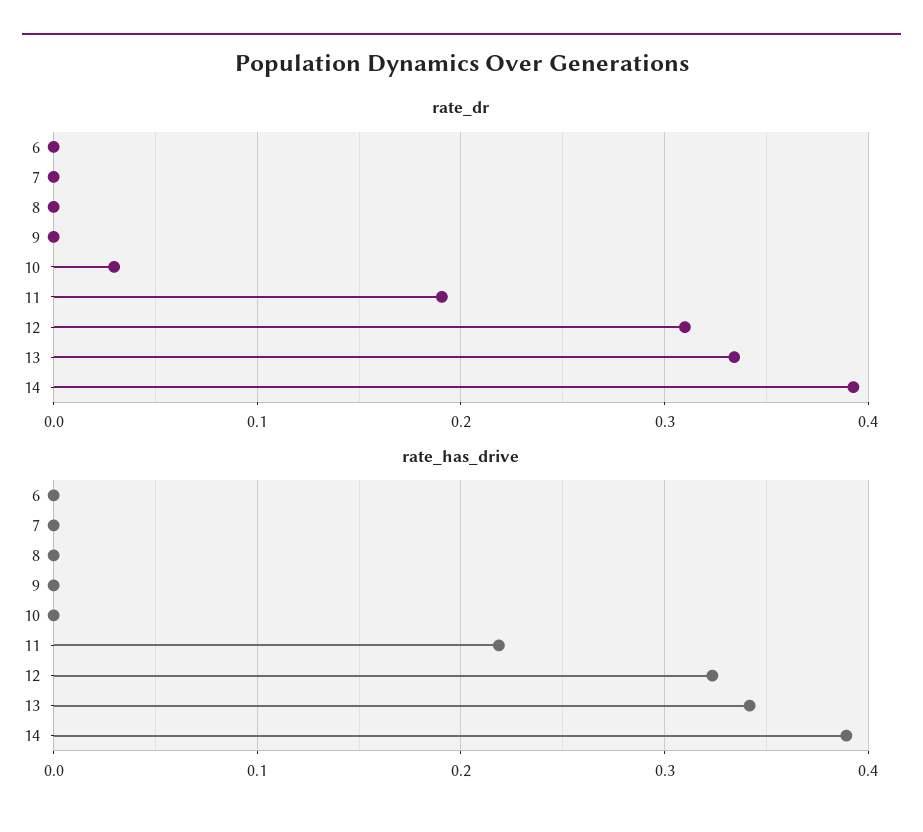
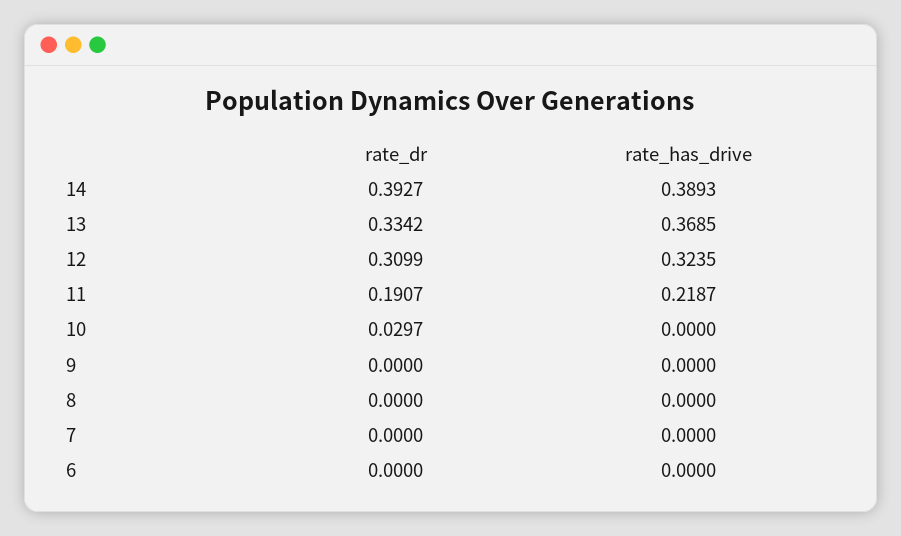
rate_has_drive, 13: 0.34 -> 0.3685

